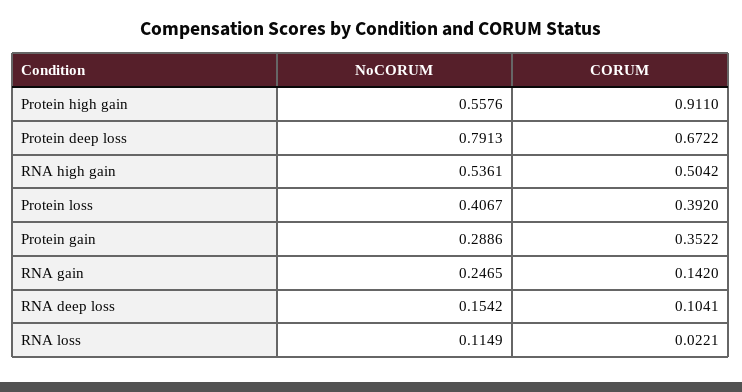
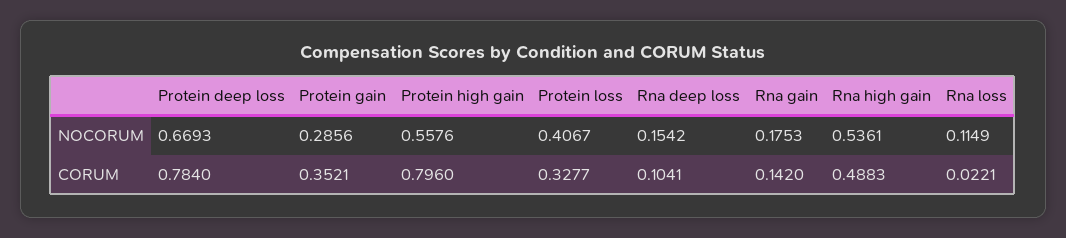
CORUM, Protein high gain: 0.911 -> 0.796
NoCORUM, Protein deep loss: 0.7913 -> 0.6693
CORUM, Protein deep loss: 0.6722 -> 0.784
CORUM, RNA high gain: 0.5042 -> 0.4883
CORUM, Protein loss: 0.392 -> 0.3277
NoCORUM, Protein gain: 0.2886 -> 0.2856
CORUM, Protein gain: 0.3522 -> 0.3521
NoCORUM, RNA gain: 0.2465 -> 0.1753

